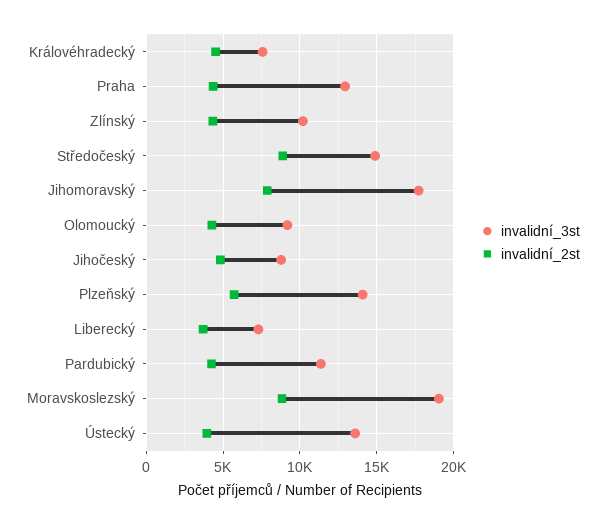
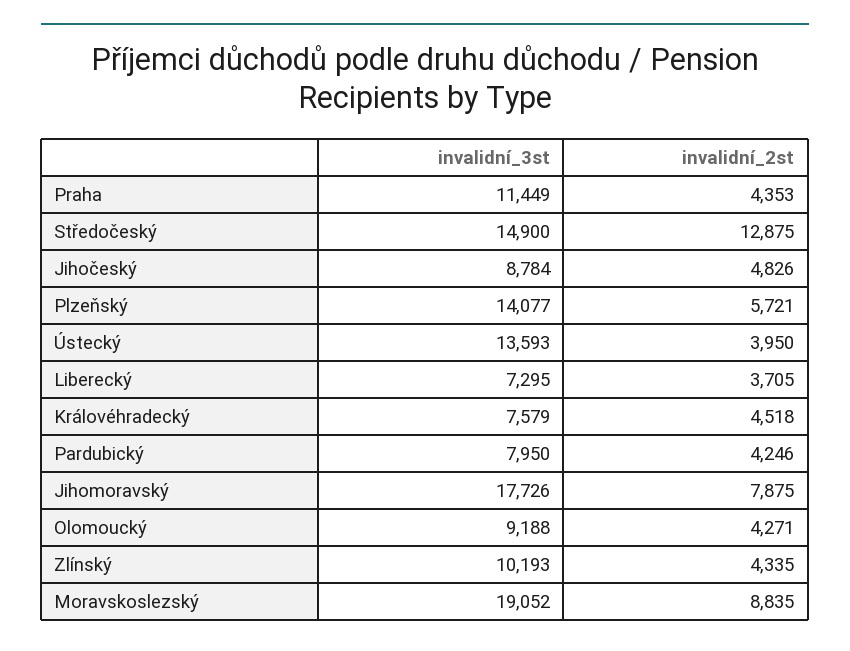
invalidní_3st, Praha: 13000 -> 11449
invalidní_2st, Středočeský: 9000 -> 12875
invalidní_3st, Pardubický: 11500 -> 7950

